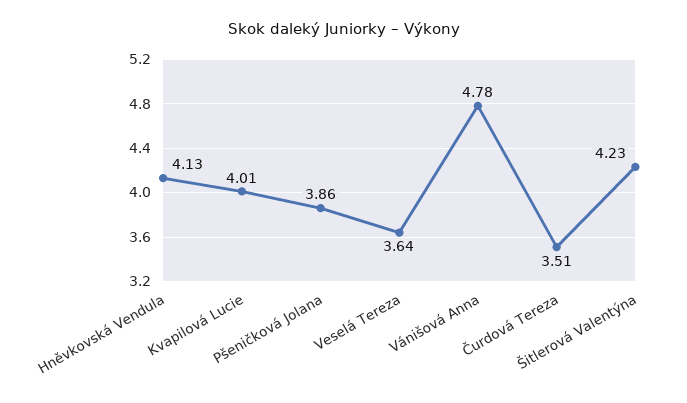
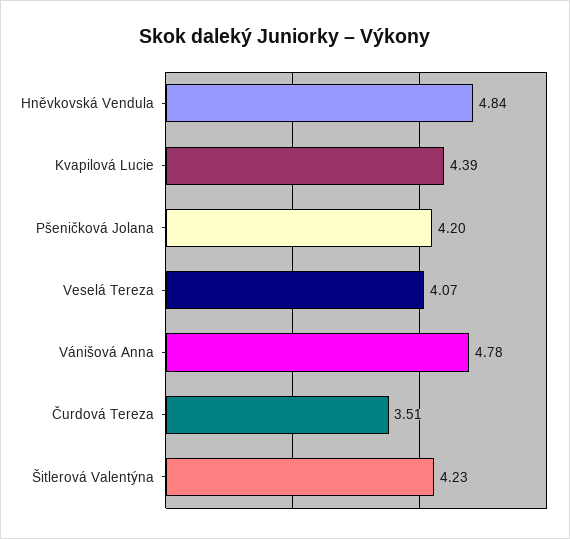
Hněvkovská Vendula: 4.13 -> 4.84
Kvapilová Lucie: 4.01 -> 4.39
Pšeničková Jolana: 3.86 -> 4.2
Veselá Tereza: 3.64 -> 4.07

